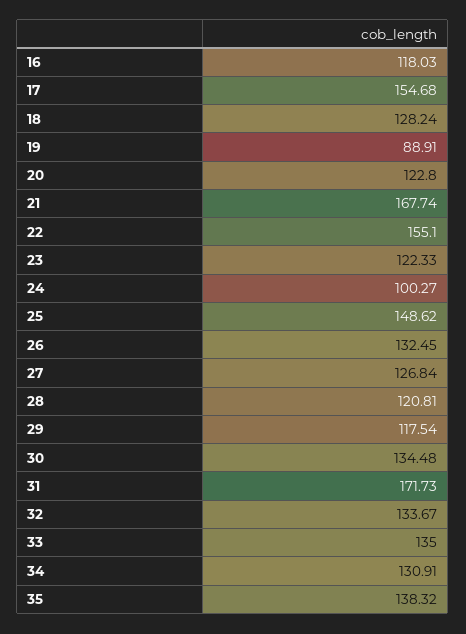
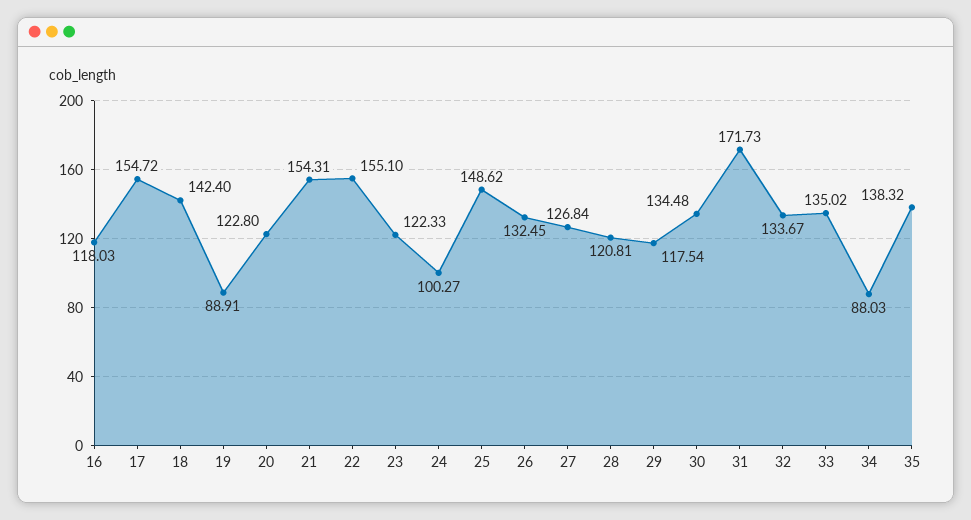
17: 154.68 -> 154.72
18: 128.24 -> 142.4
21: 167.74 -> 154.31
33: 135 -> 135.02
34: 130.91 -> 88.03

